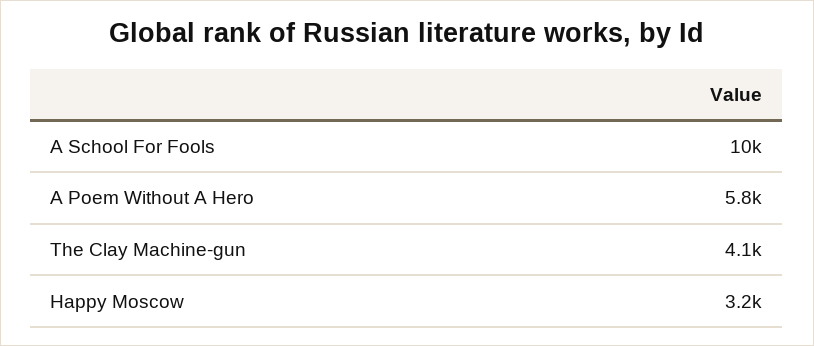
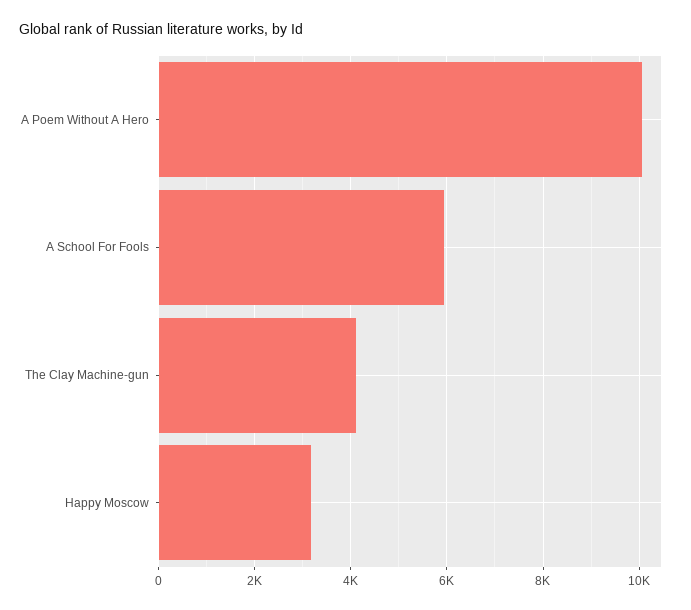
A School For Fools: 10000 -> 6000
A Poem Without A Hero: 5800 -> 10000

